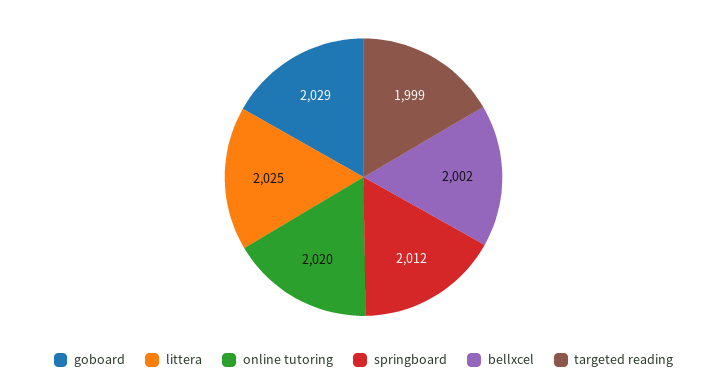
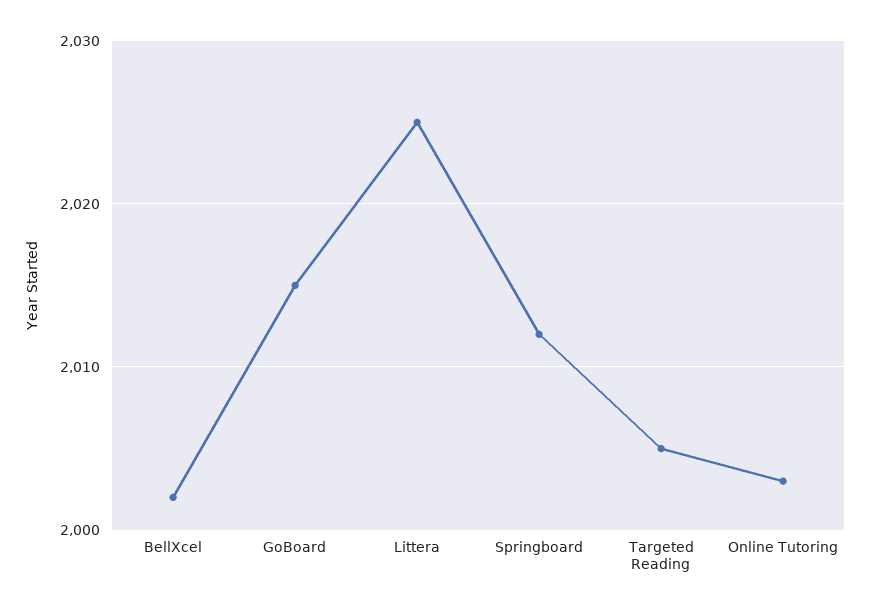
goboard: 2029 -> 2015
online tutoring: 2020 -> 2003
targeted reading: 1999 -> 2005

